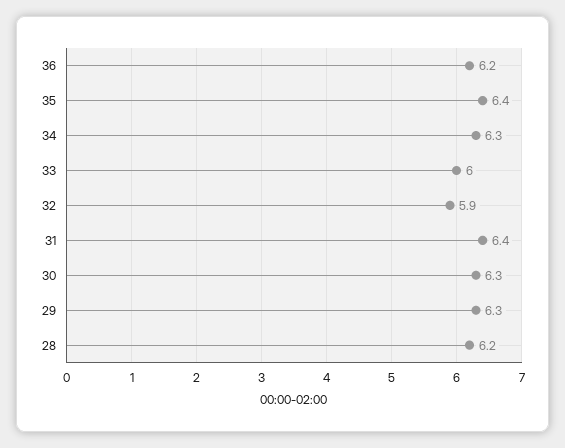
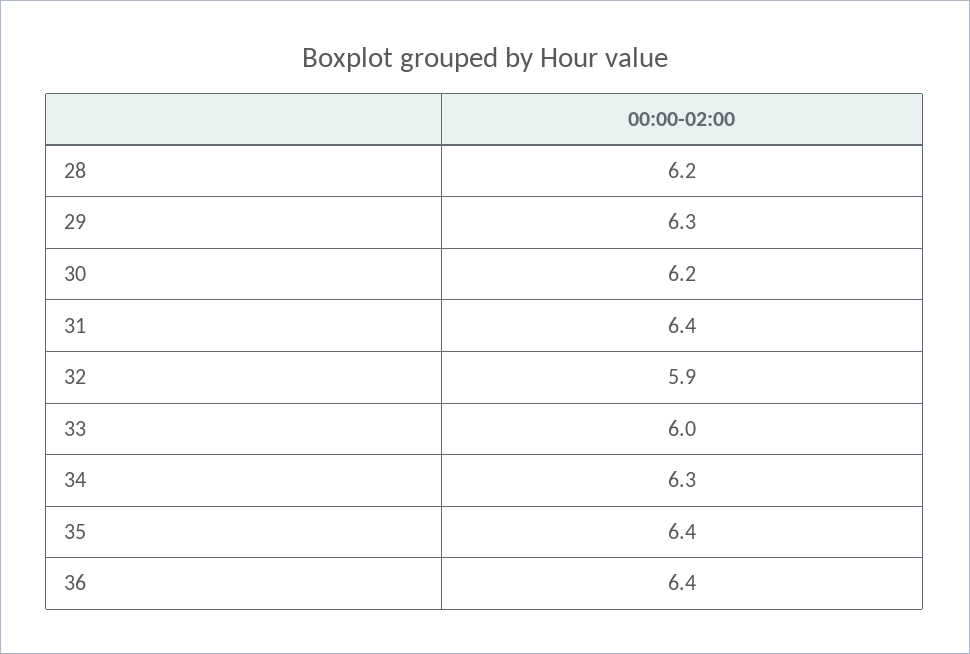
36: 6.2 -> 6.4
30: 6.3 -> 6.2

